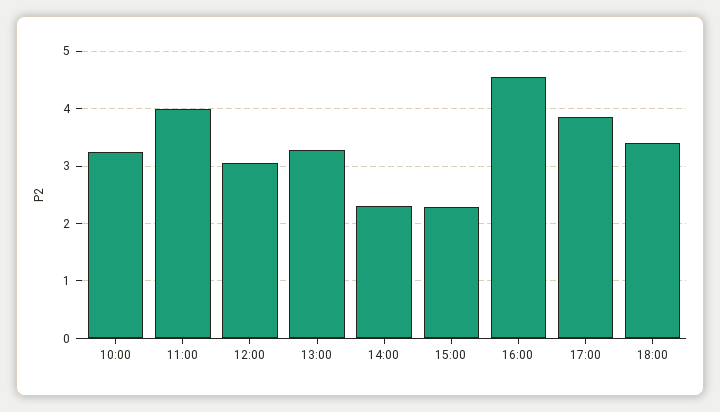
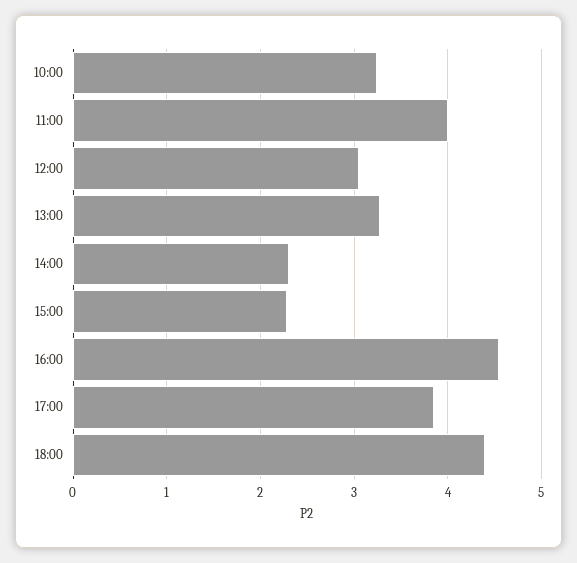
18:00: 3.4 -> 4.4

